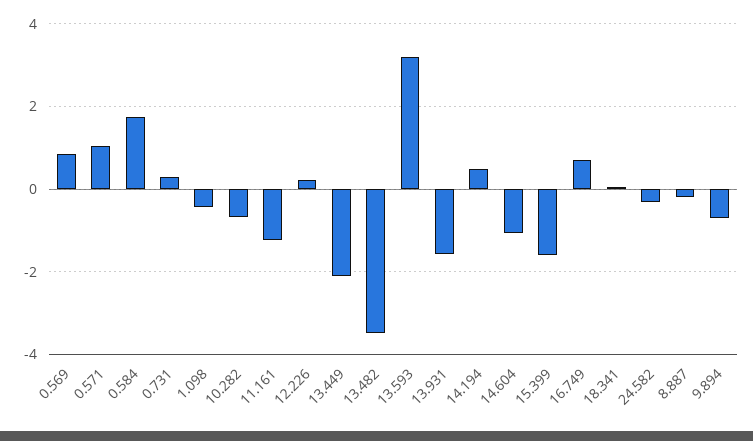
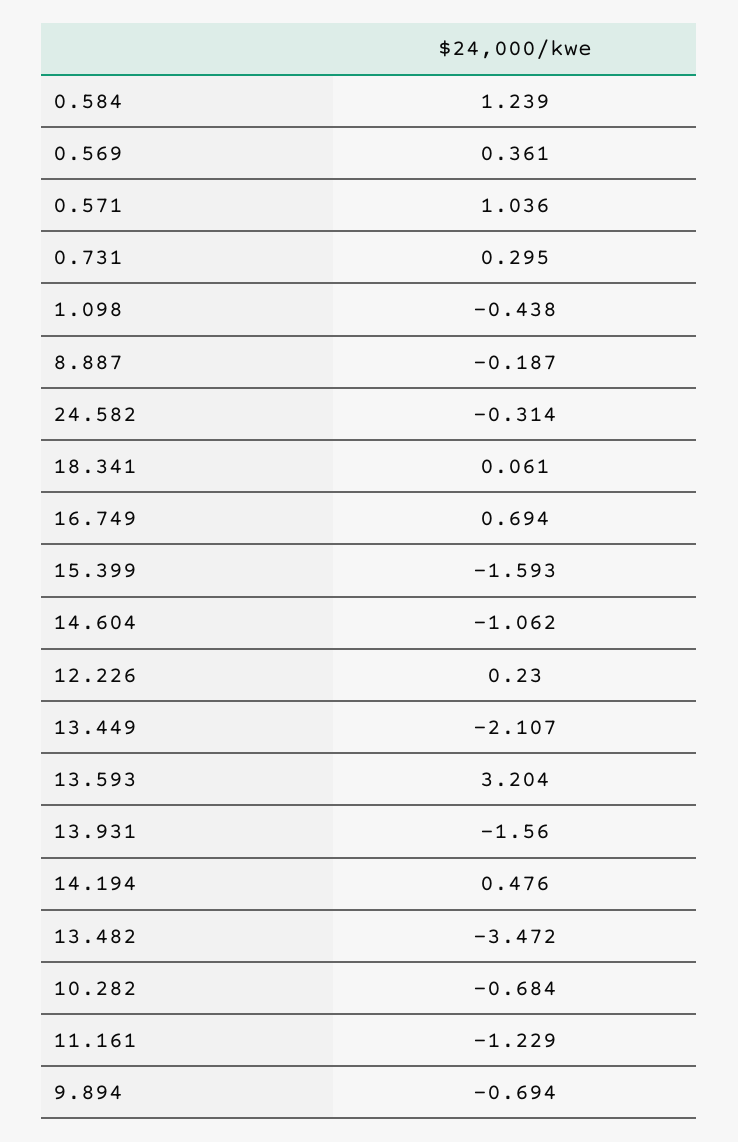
0.569: 0.8 -> 0.361
0.584: 1.8 -> 1.239

